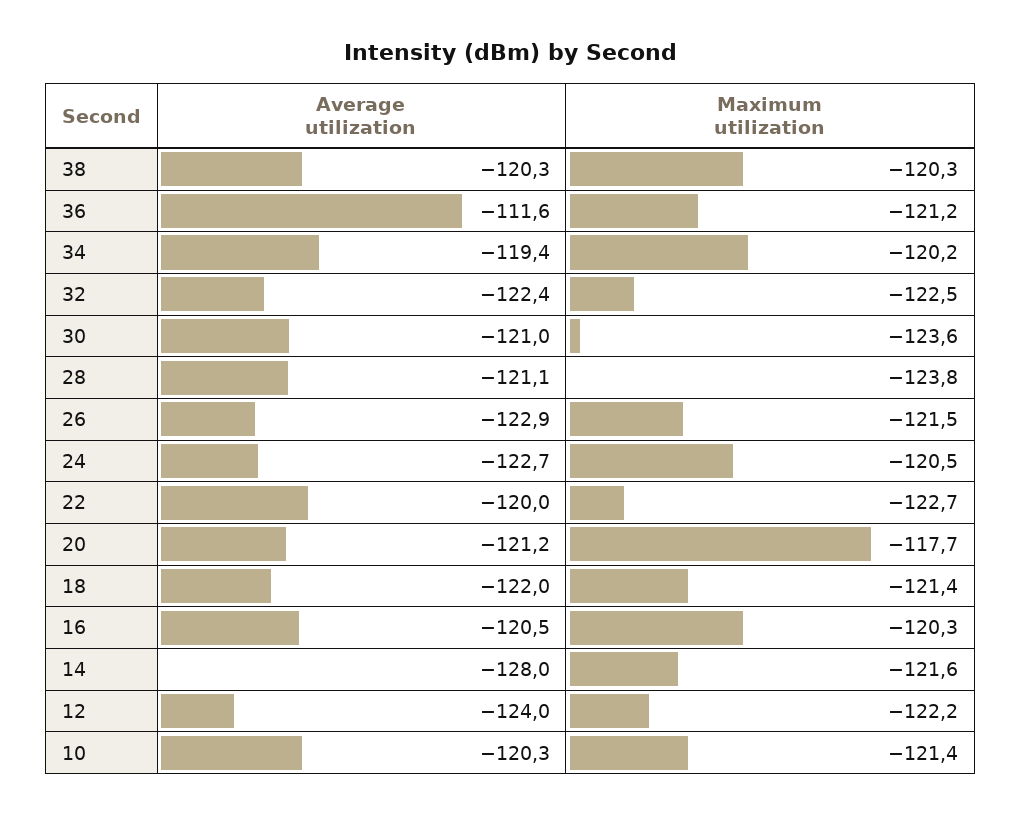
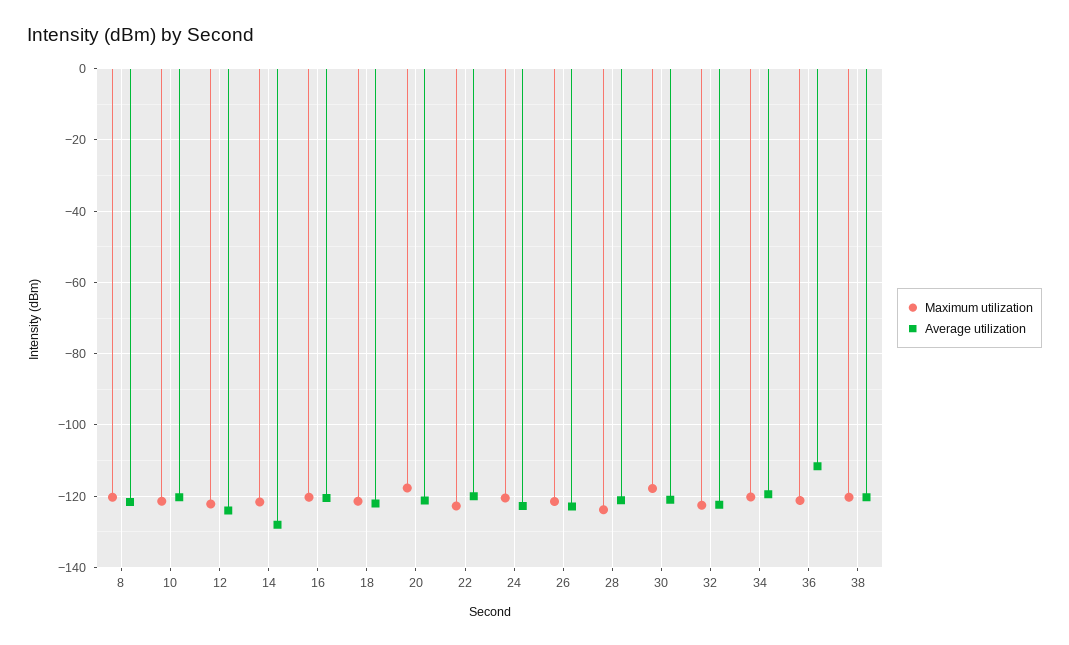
Maximum utilization, 30: -123.6 -> -118
Maximum utilization, 8: none -> -120
Average utilization, 8: none -> -122

